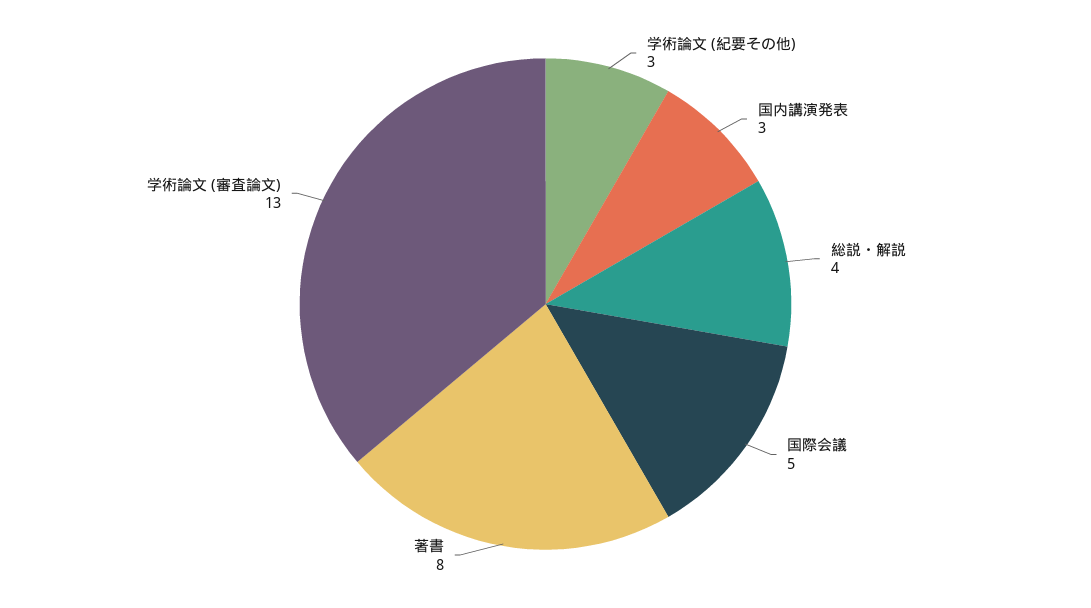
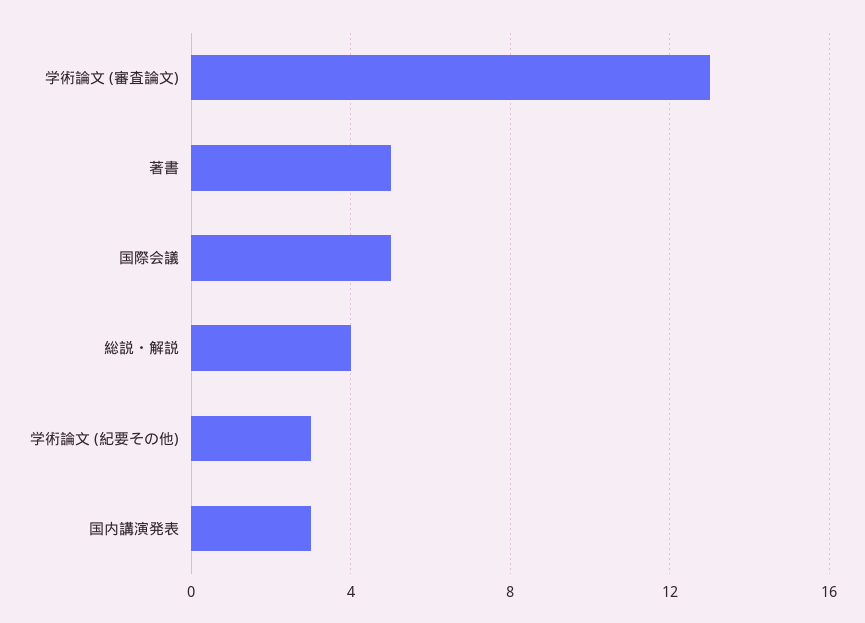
著書: 8 -> 5

